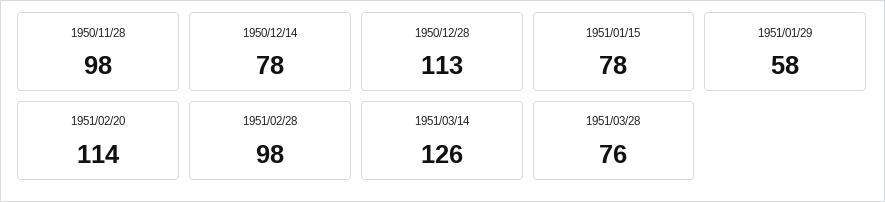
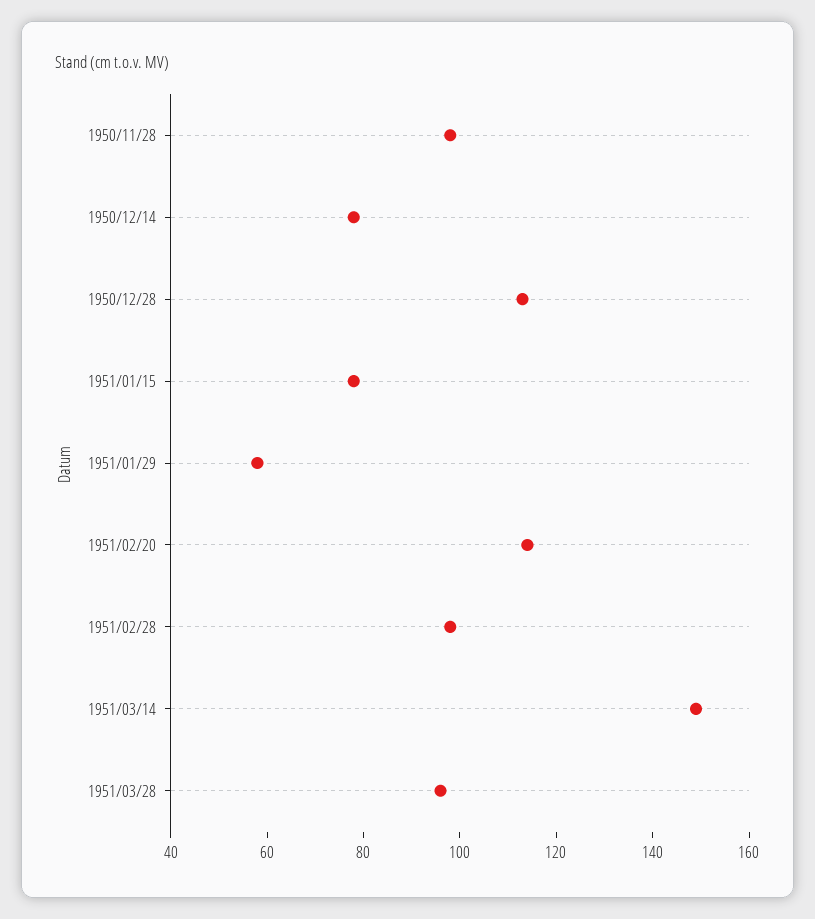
1951/03/14: 126 -> 150
1951/03/28: 76 -> 95

